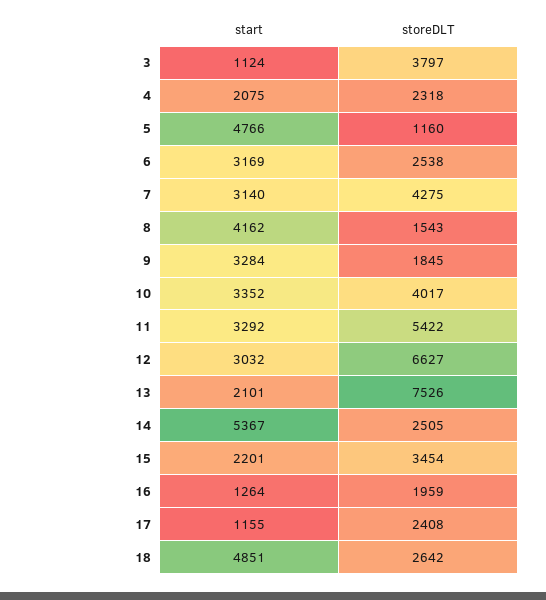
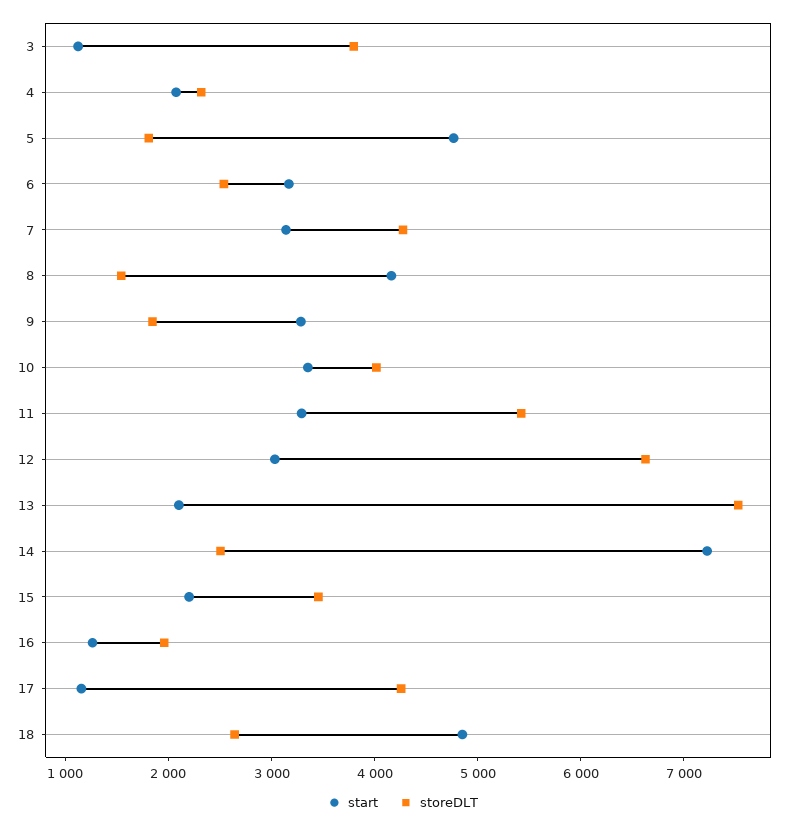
storeDLT, 5: 1160 -> 1800
start, 14: 5367 -> 7200
storeDLT, 17: 2408 -> 4200

